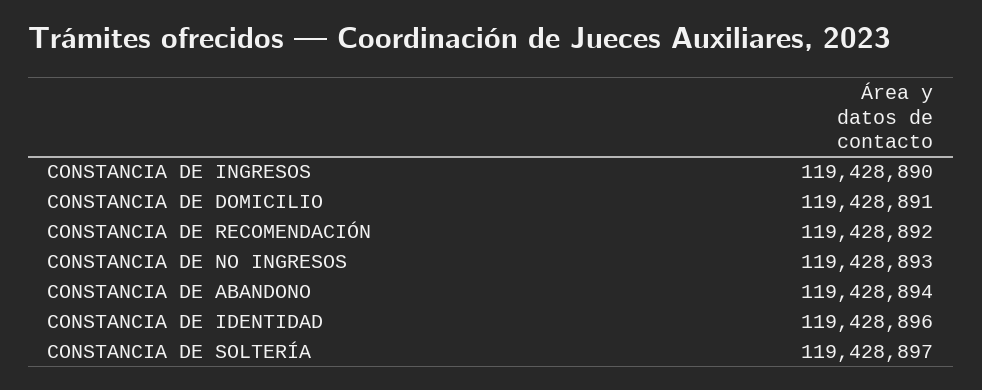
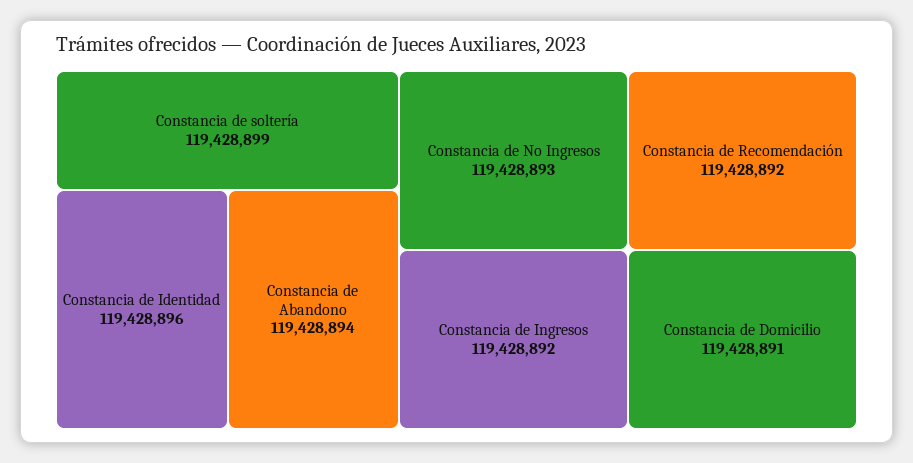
CONSTANCIA DE INGRESOS: 119428890 -> 119428892
CONSTANCIA DE SOLTERÍA: 119428897 -> 119428899

